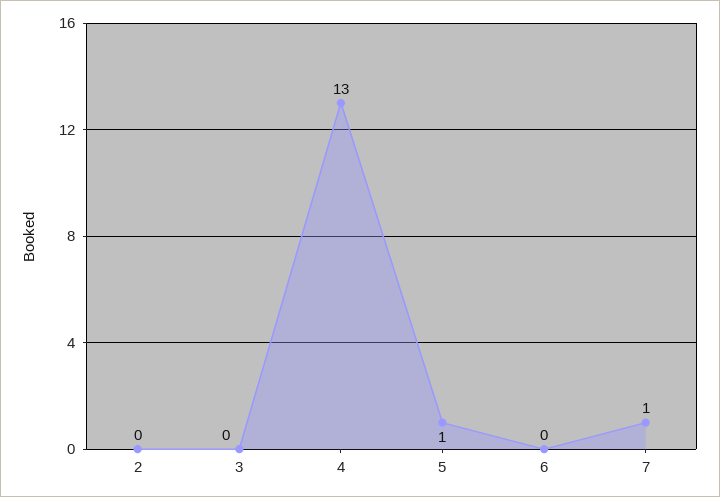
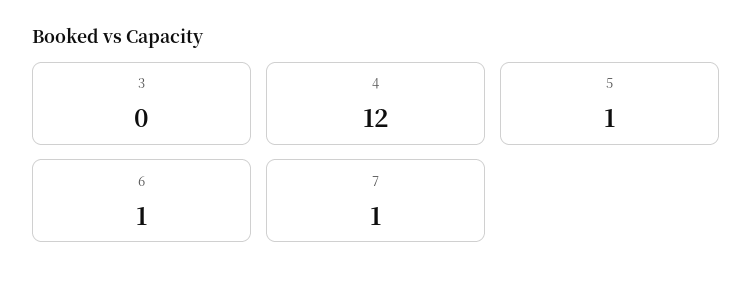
2: 0 -> none
4: 13 -> 12
6: 0 -> 1

